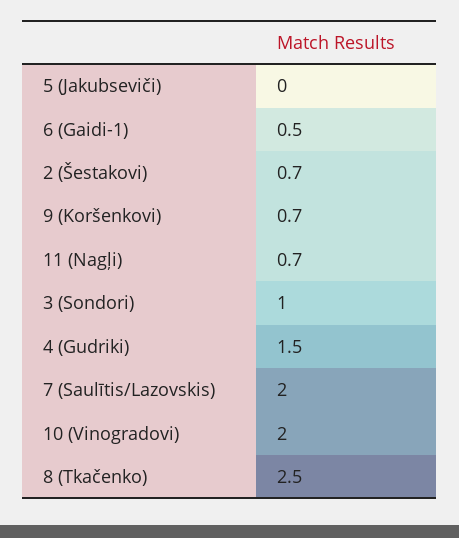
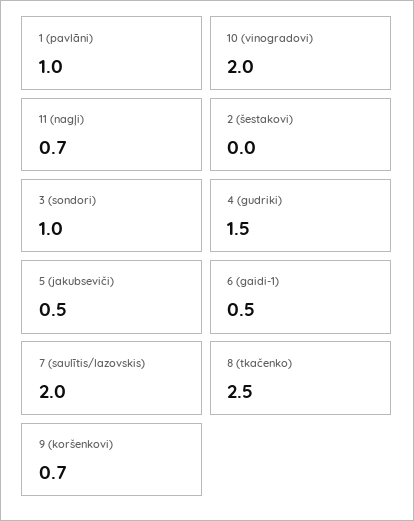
5 (Jakubseviči): 0 -> 0.5
2 (Šestakovi): 0.7 -> 0
1 (pavlāni): none -> 1

